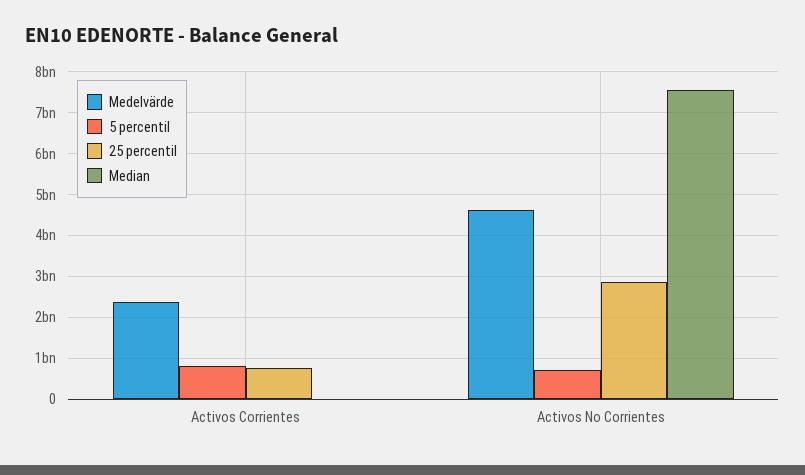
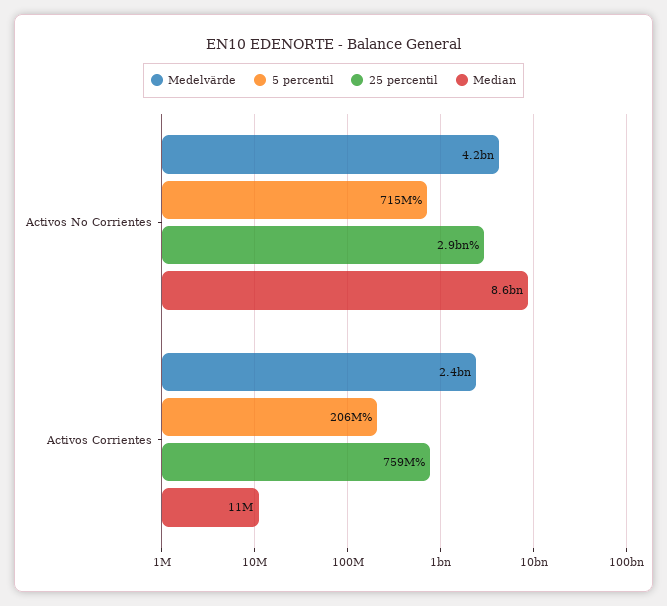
5 percentil, Activos Corrientes: 800000000 -> 206000000
Medelvärde, Activos No Corrientes: 4600000000 -> 4200000000
Median, Activos No Corrientes: 7600000000 -> 8600000000

